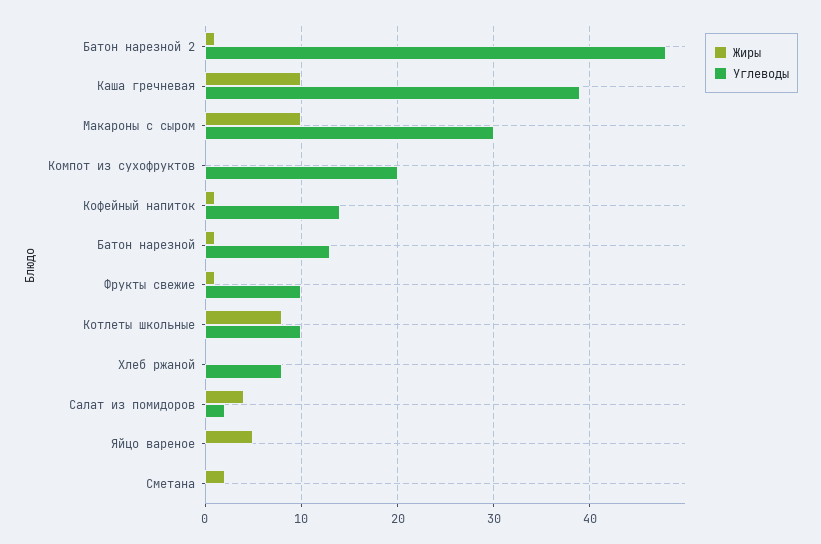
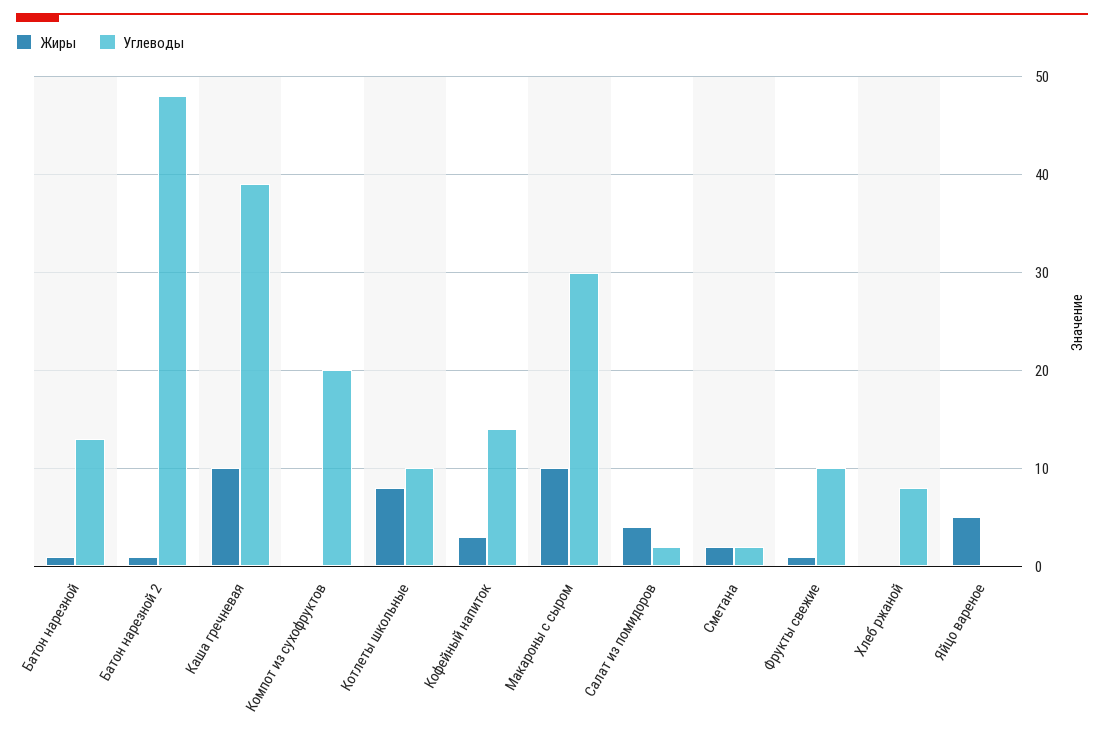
Жиры, Кофейный напиток: 1 -> 3
Углеводы, Сметана: 0 -> 2

